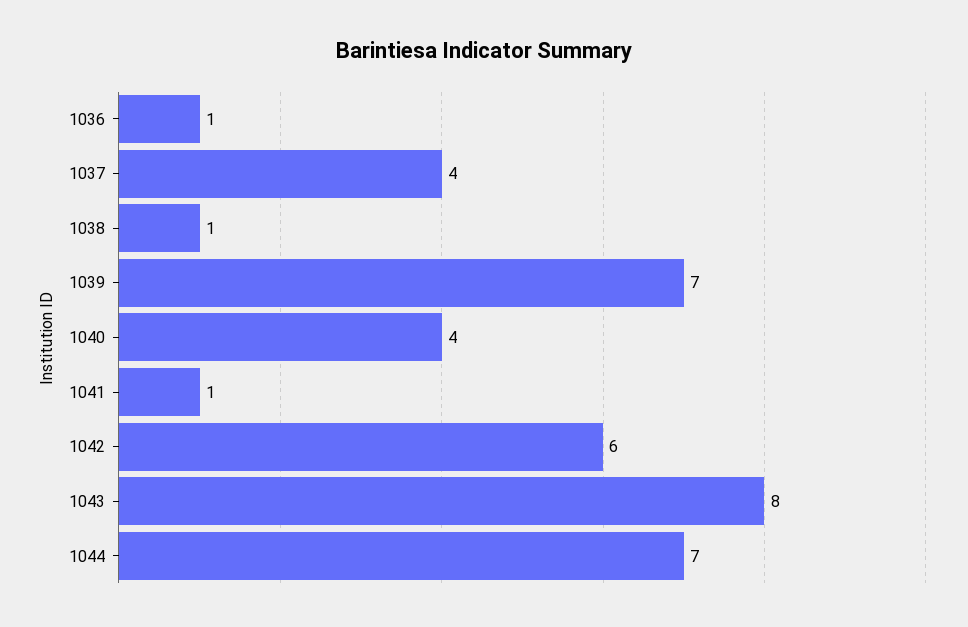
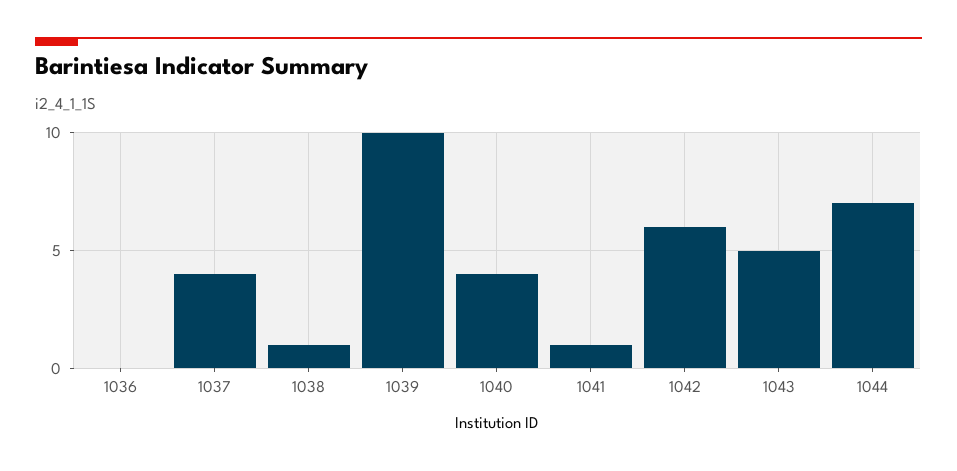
1036: 1 -> 0
1039: 7 -> 10
1043: 8 -> 5

